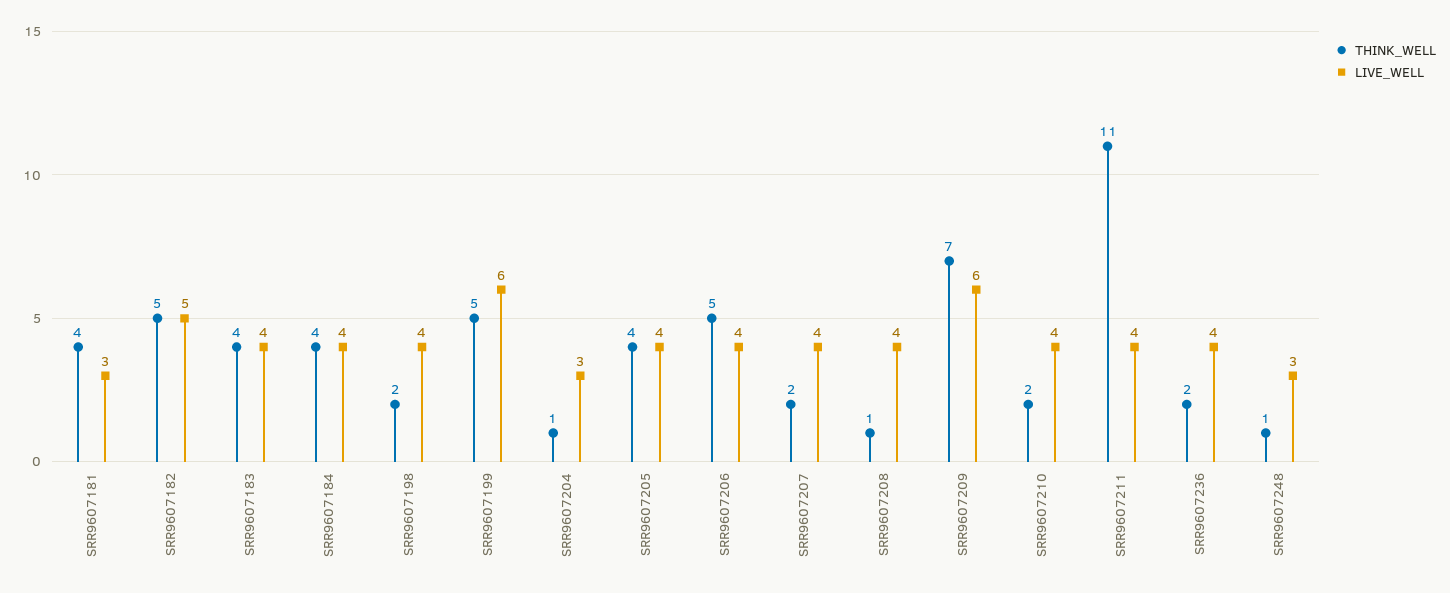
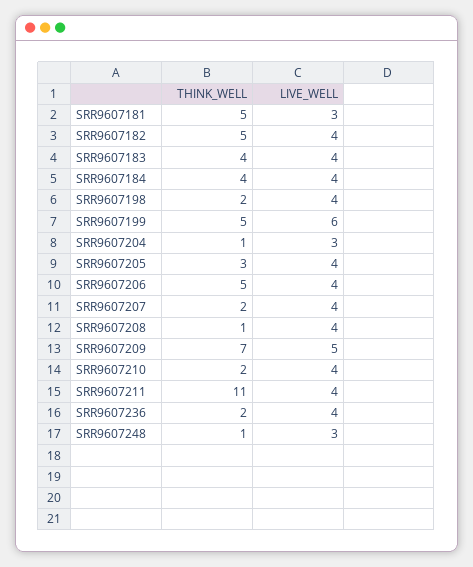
THINK_WELL, SRR9607181: 4 -> 5
LIVE_WELL, SRR9607182: 5 -> 4
THINK_WELL, SRR9607205: 4 -> 3
LIVE_WELL, SRR9607209: 6 -> 5

